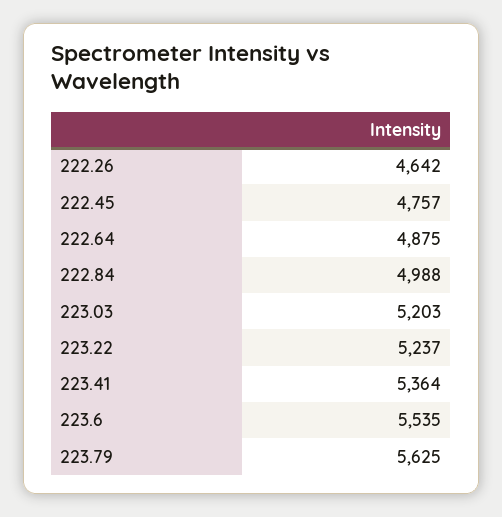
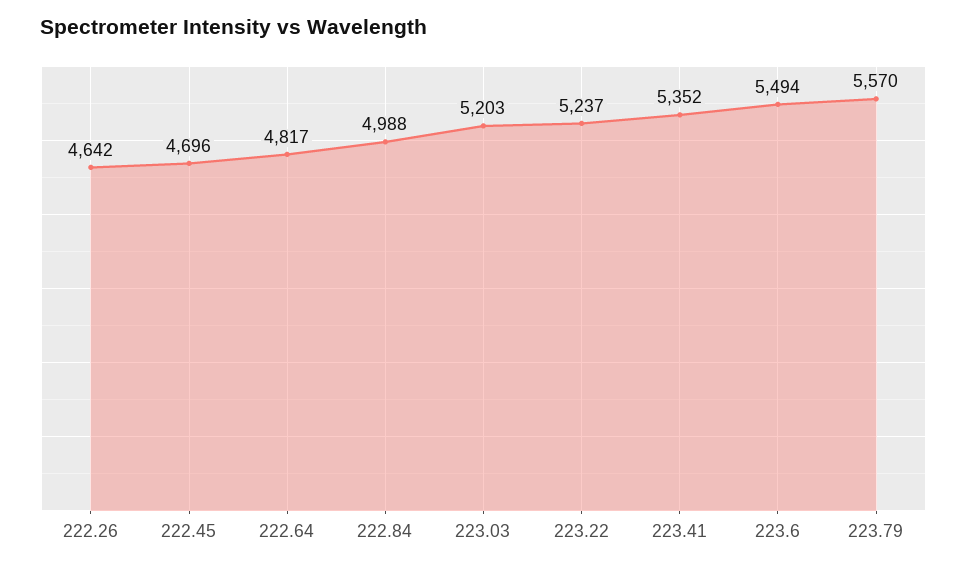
222.45: 4757 -> 4696
222.64: 4875 -> 4817
223.41: 5364 -> 5352
223.6: 5535 -> 5494
223.79: 5625 -> 5570

